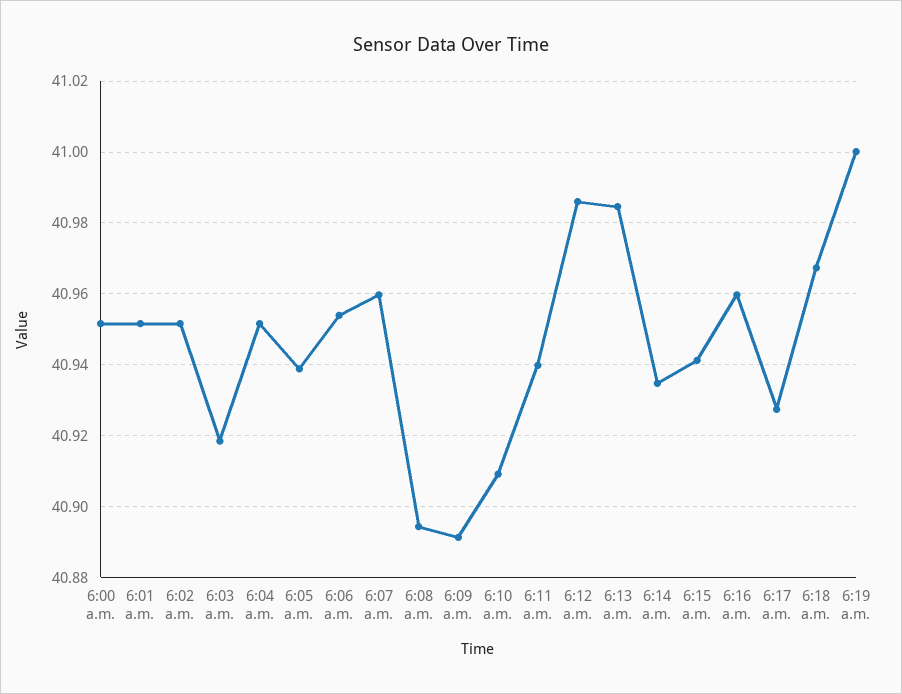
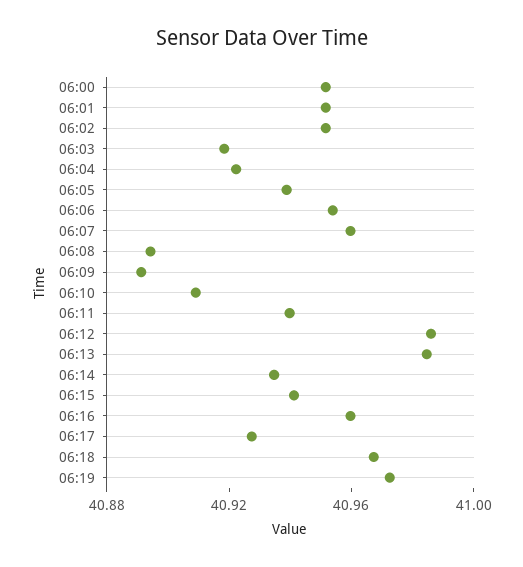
6:04 a.m.: 40.952 -> 40.92
6:19 a.m.: 41 -> 40.97

